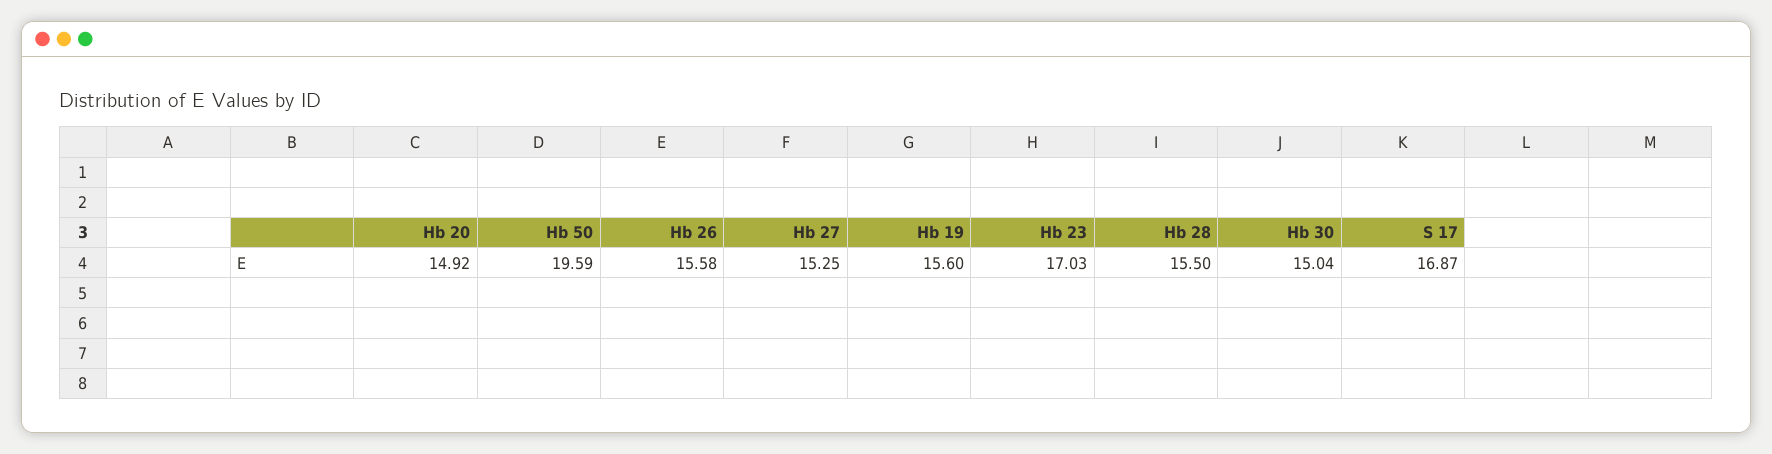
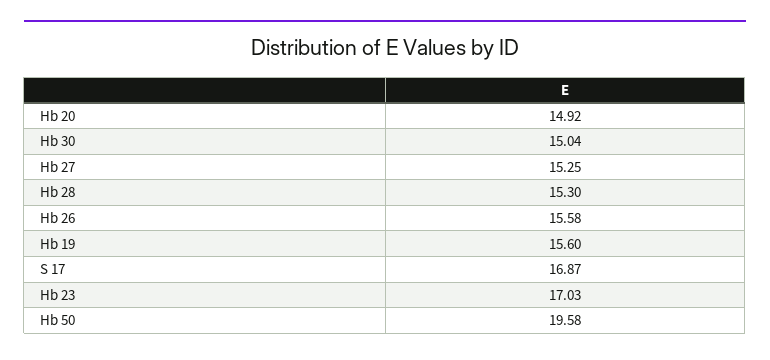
Hb 50: 19.59 -> 19.58
Hb 28: 15.5 -> 15.3

